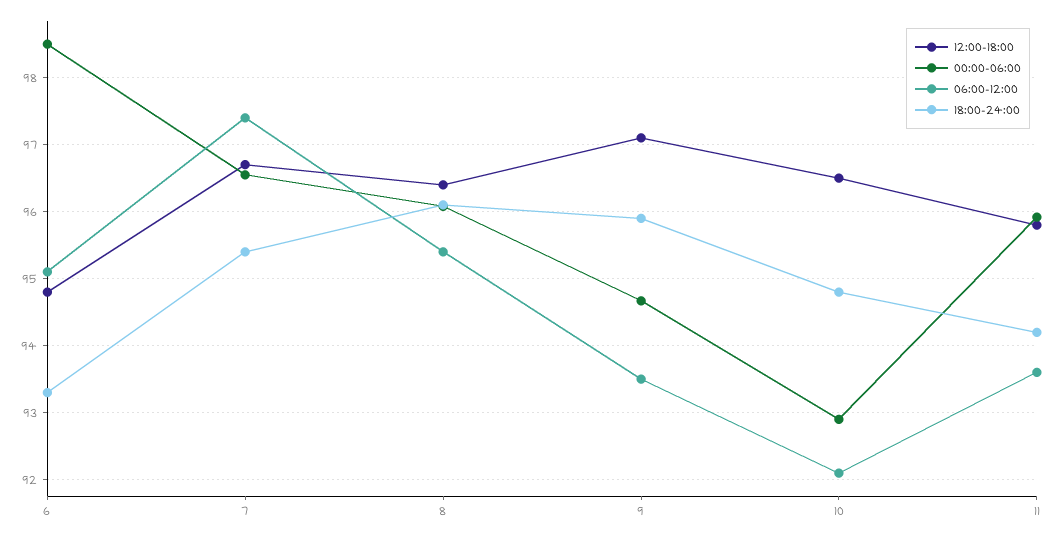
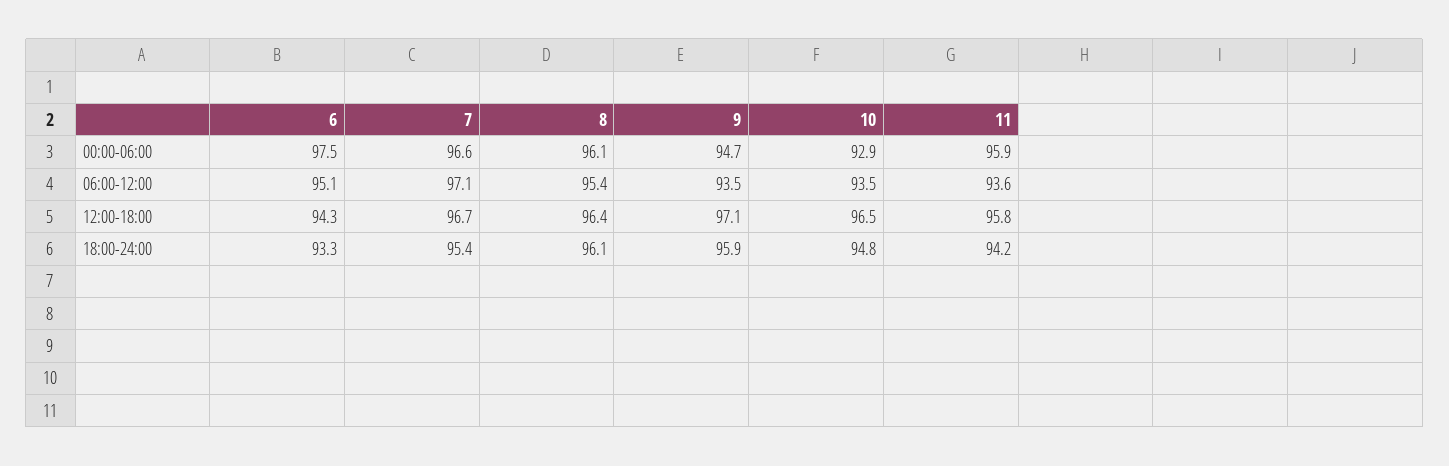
12:00-18:00, 6: 94.8 -> 94.3
00:00-06:00, 6: 98.5 -> 97.5
06:00-12:00, 7: 97.4 -> 97.1
06:00-12:00, 10: 92.1 -> 93.5

